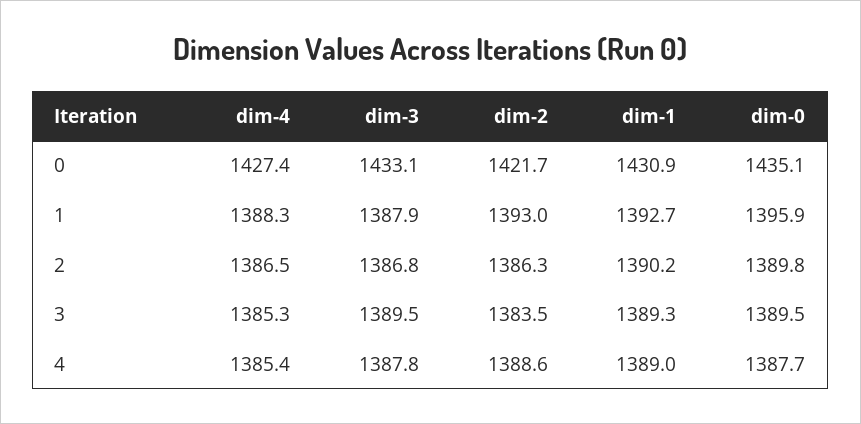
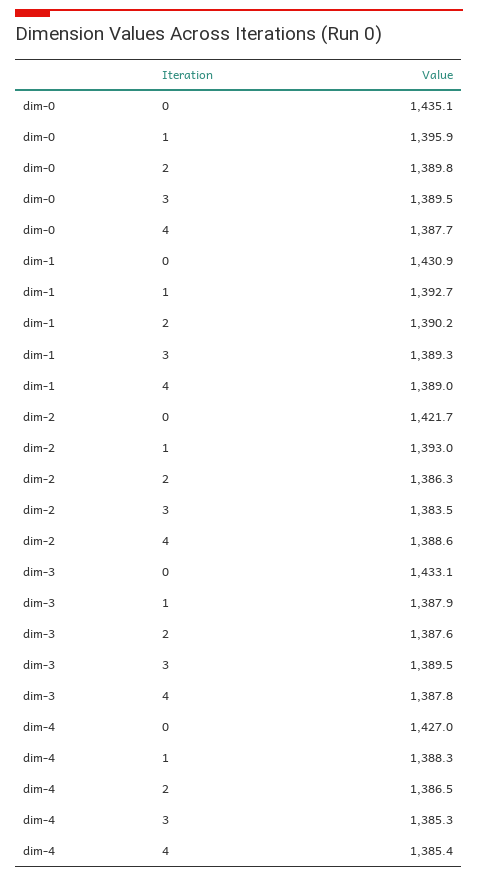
dim-4, 0: 1427.4 -> 1427
dim-3, 2: 1386.8 -> 1387.6

